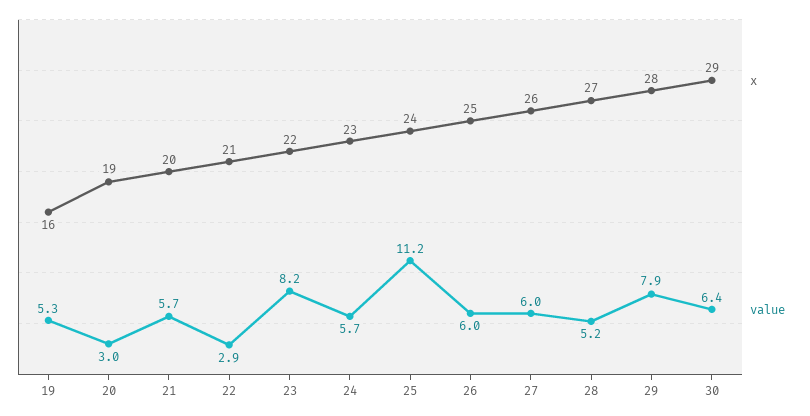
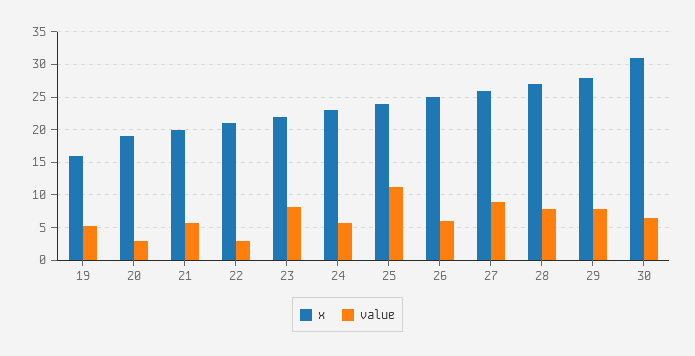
value, 27: 6 -> 9
value, 28: 5.2 -> 8
x, 30: 29 -> 31

